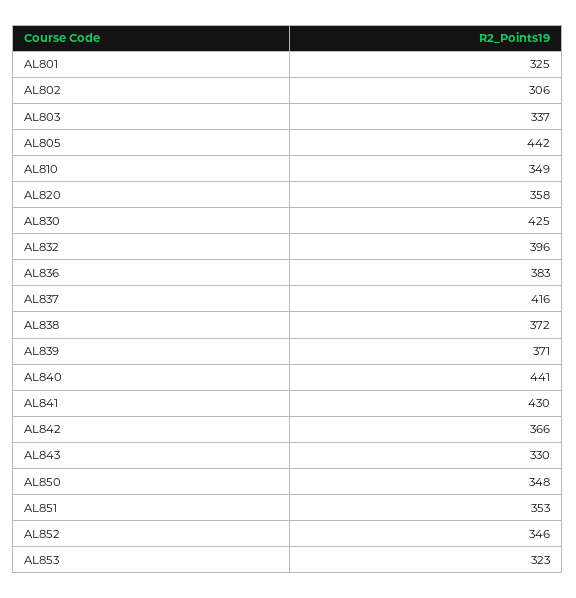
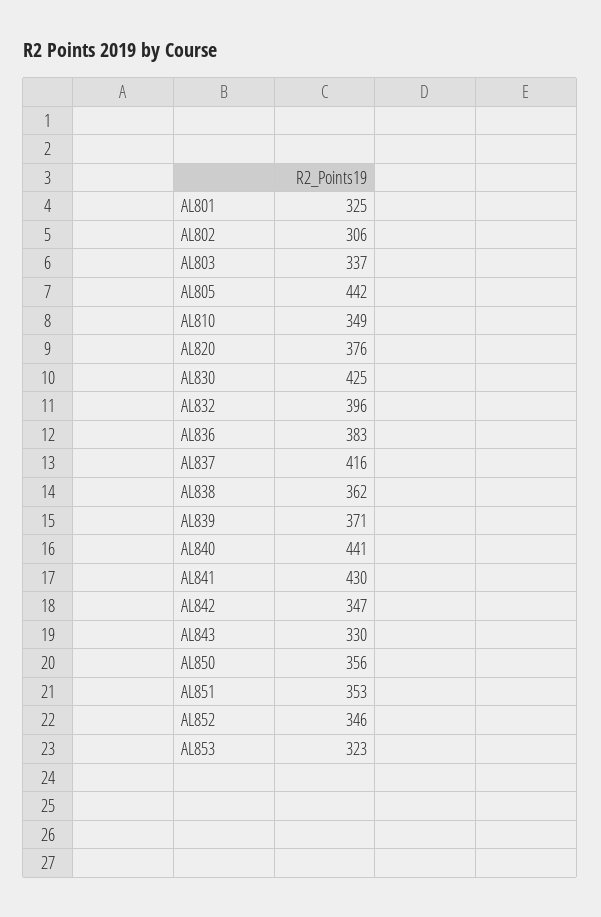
AL820: 358 -> 376
AL838: 372 -> 362
AL842: 366 -> 347
AL850: 348 -> 356

